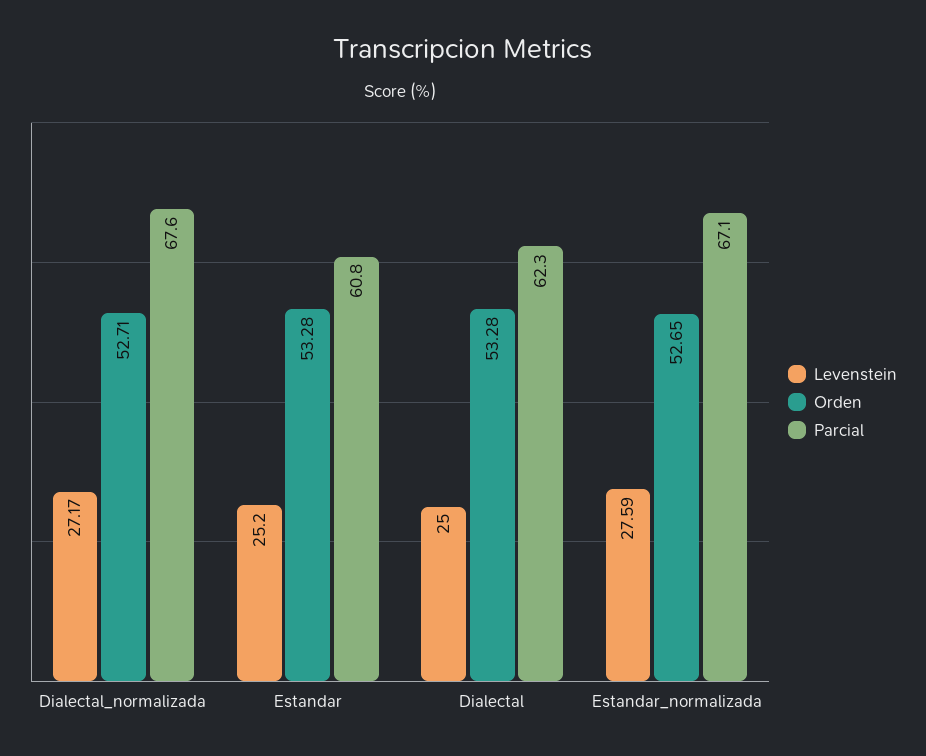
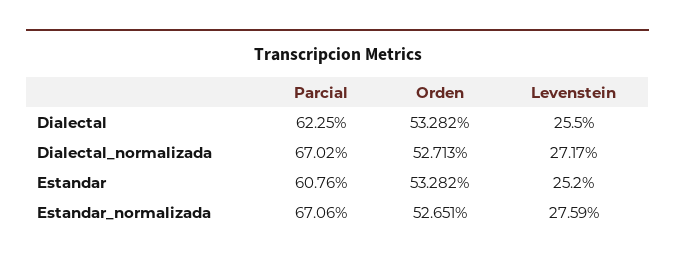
Parcial, Dialectal_normalizada: 67.6 -> 67.02
Levenstein, Dialectal: 25 -> 25.5

